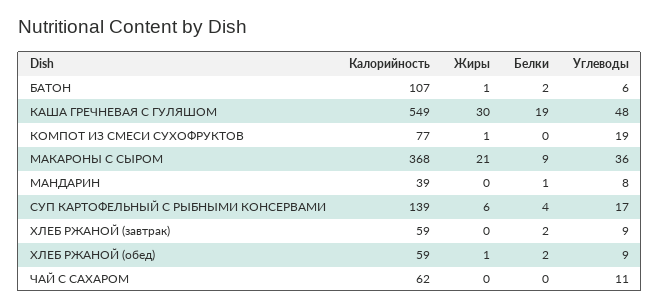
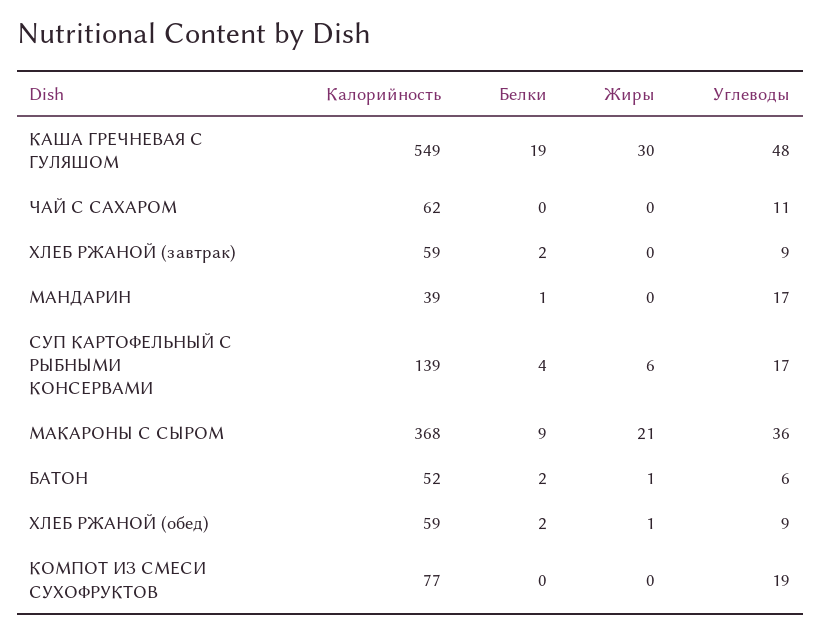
Калорийность, БАТОН: 107 -> 52
Жиры, КОМПОТ ИЗ СМЕСИ СУХОФРУКТОВ: 1 -> 0
Углеводы, МАНДАРИН: 8 -> 17

